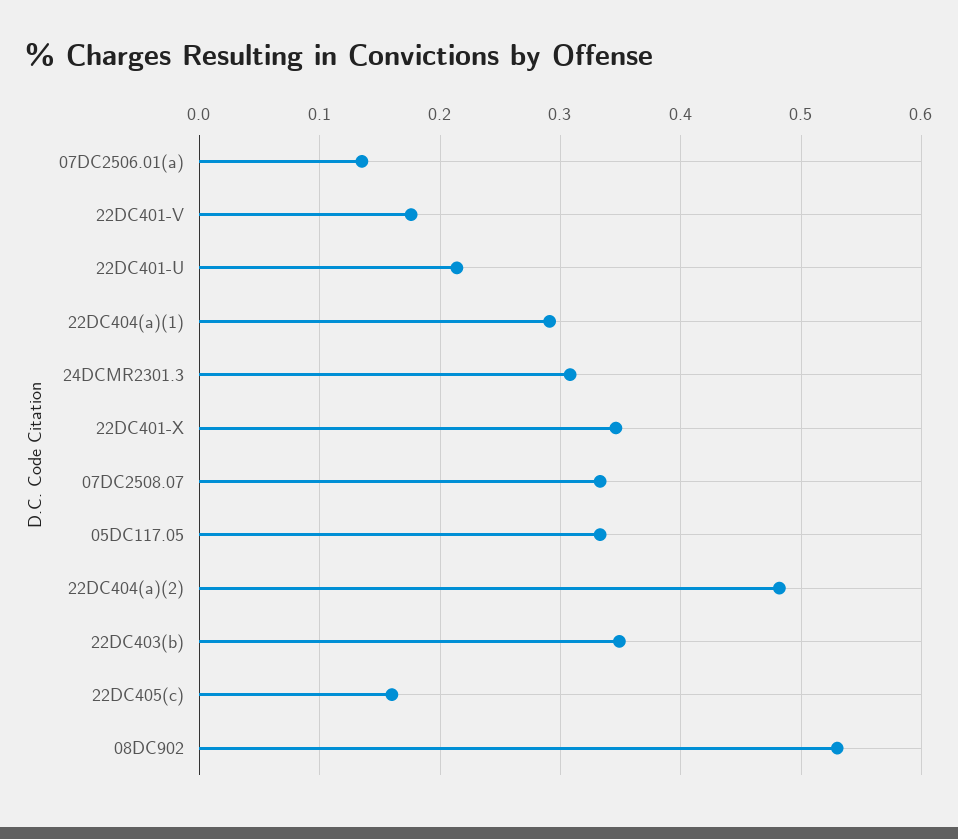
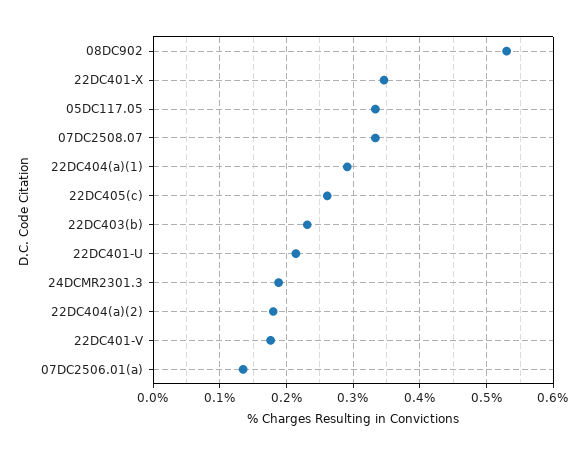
24DCMR2301.3: 0.31 -> 0.19
22DC404(a)(2): 0.48 -> 0.18
22DC403(b): 0.35 -> 0.23
22DC405(c): 0.16 -> 0.26

